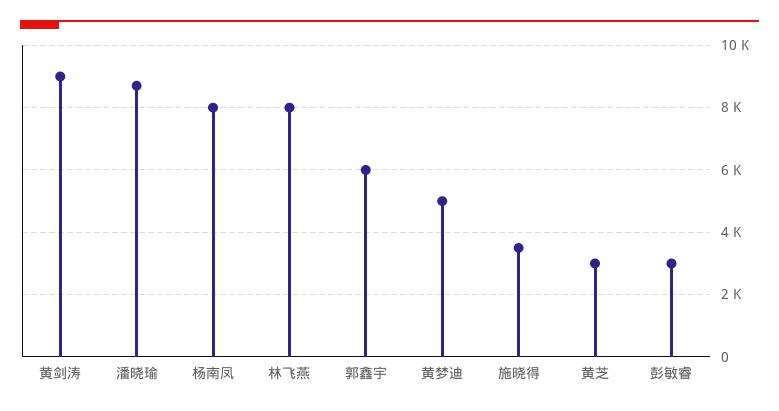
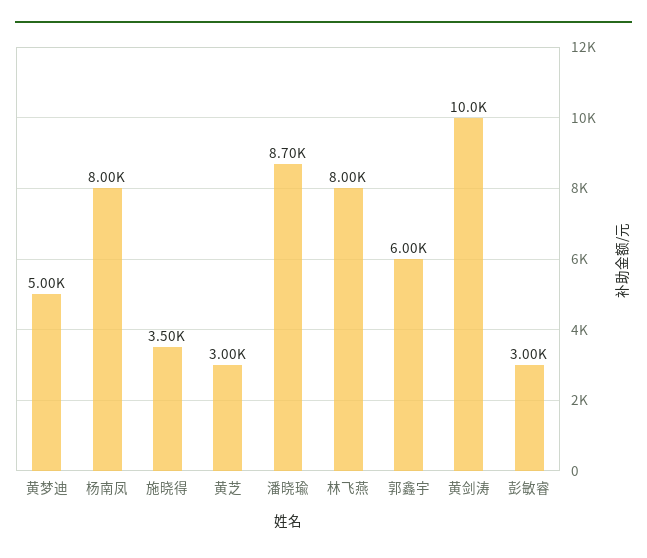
黄剑涛: 9000 -> 10000

